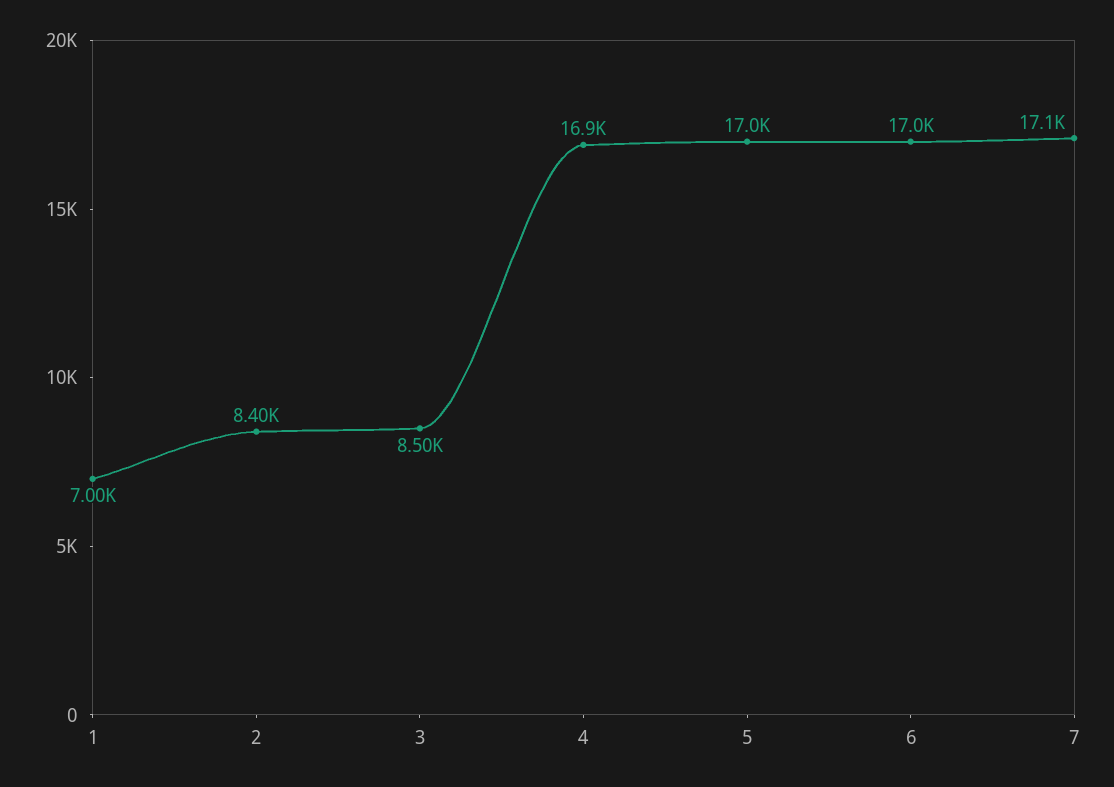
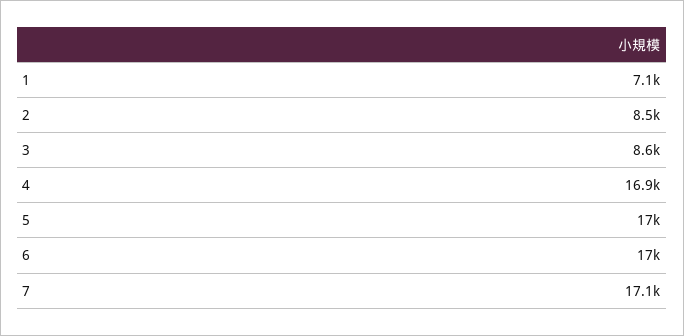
1: 7000 -> 7100
2: 8400 -> 8500
3: 8500 -> 8600

